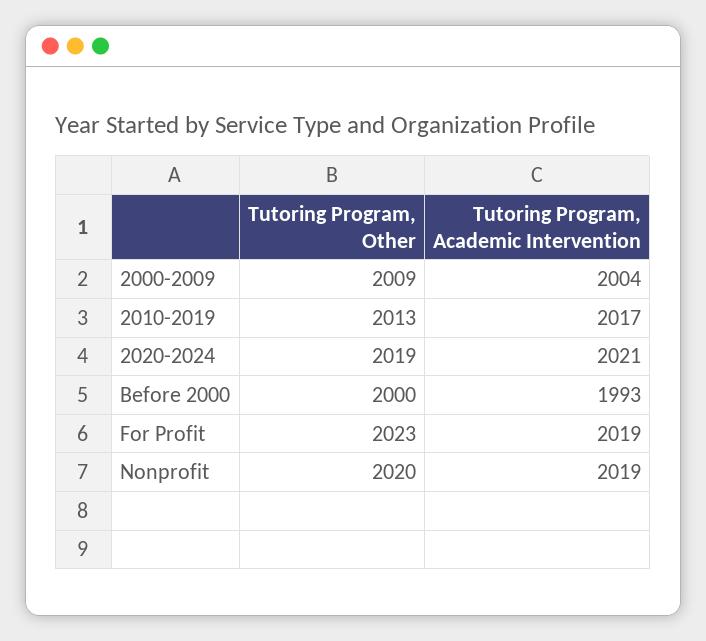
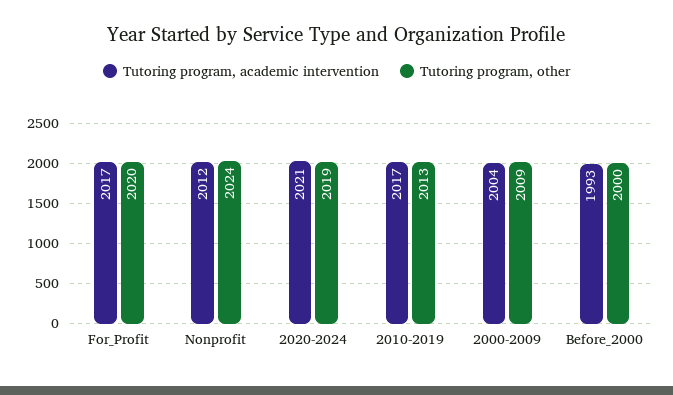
Tutoring Program, Other, For Profit: 2023 -> 2020
Tutoring Program, Academic Intervention, For Profit: 2019 -> 2017
Tutoring Program, Other, Nonprofit: 2020 -> 2024
Tutoring Program, Academic Intervention, Nonprofit: 2019 -> 2012

